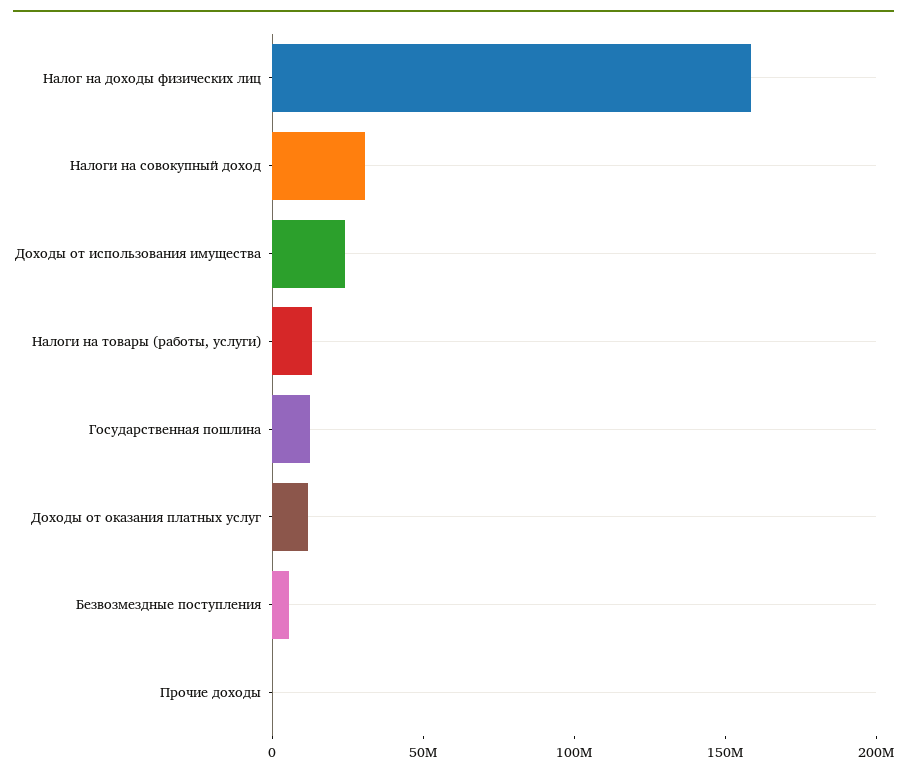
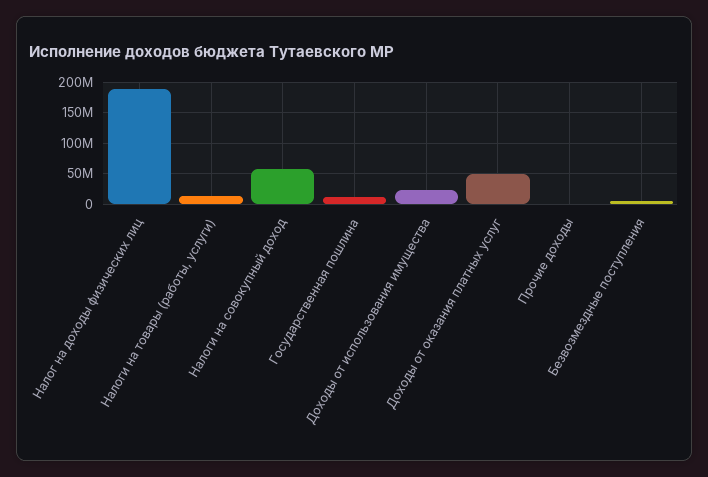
Налог на доходы физических лиц: 160000000 -> 190000000
Налоги на совокупный доход: 30000000 -> 60000000
Доходы от оказания платных услуг: 10000000 -> 50000000

